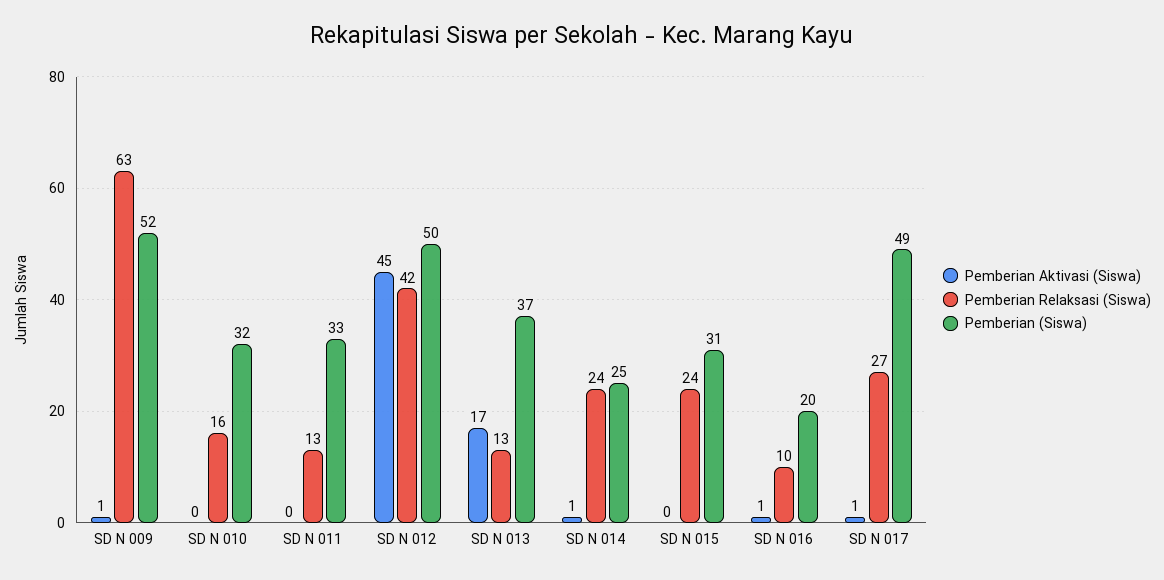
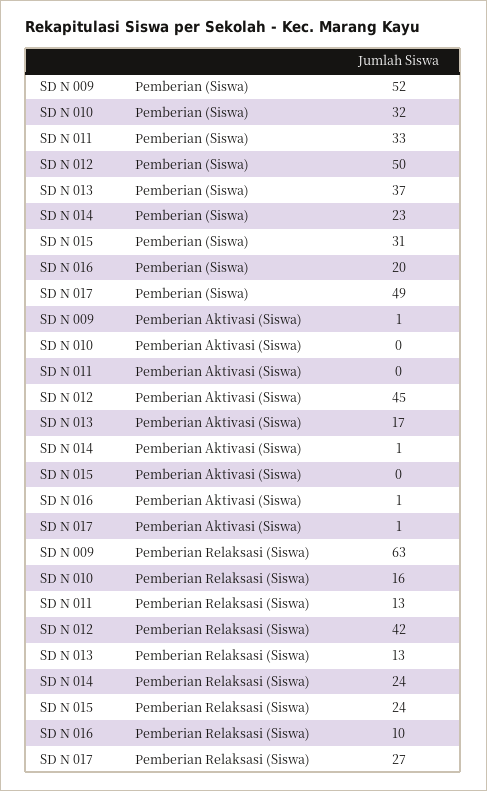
Pemberian (Siswa), SD N 014: 25 -> 23

